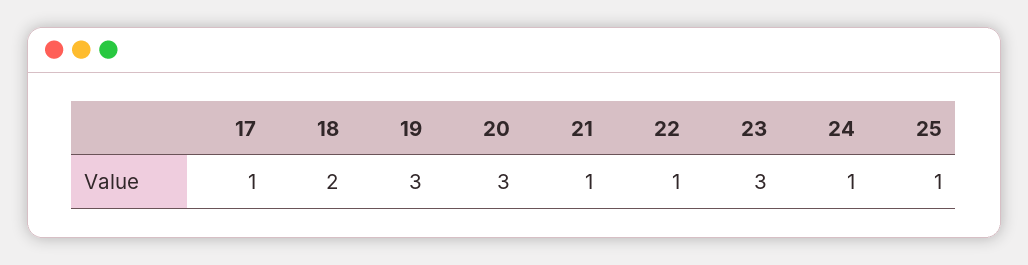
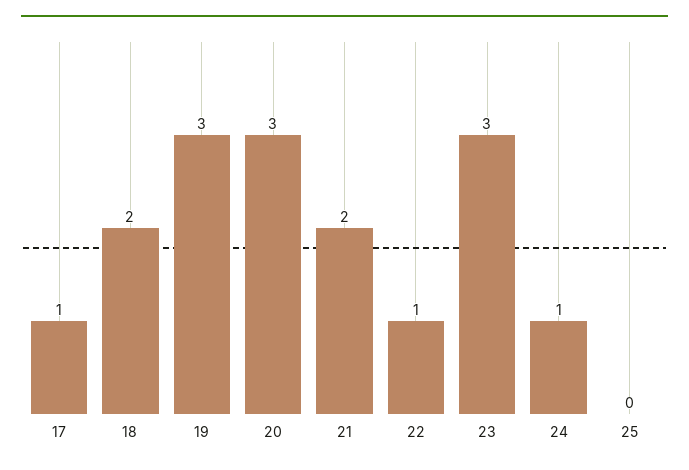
21: 1 -> 2
25: 1 -> 0

